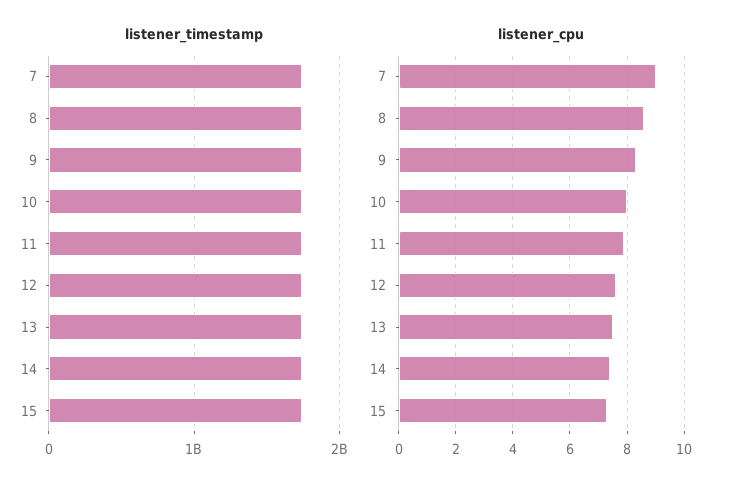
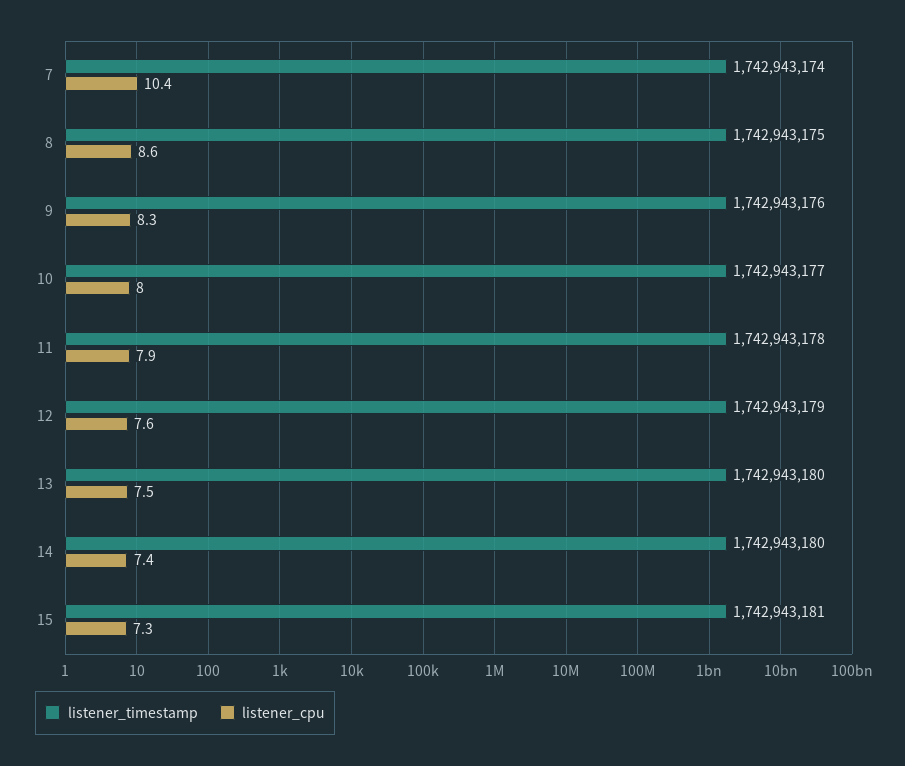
listener_cpu, 7: 9 -> 10.4

